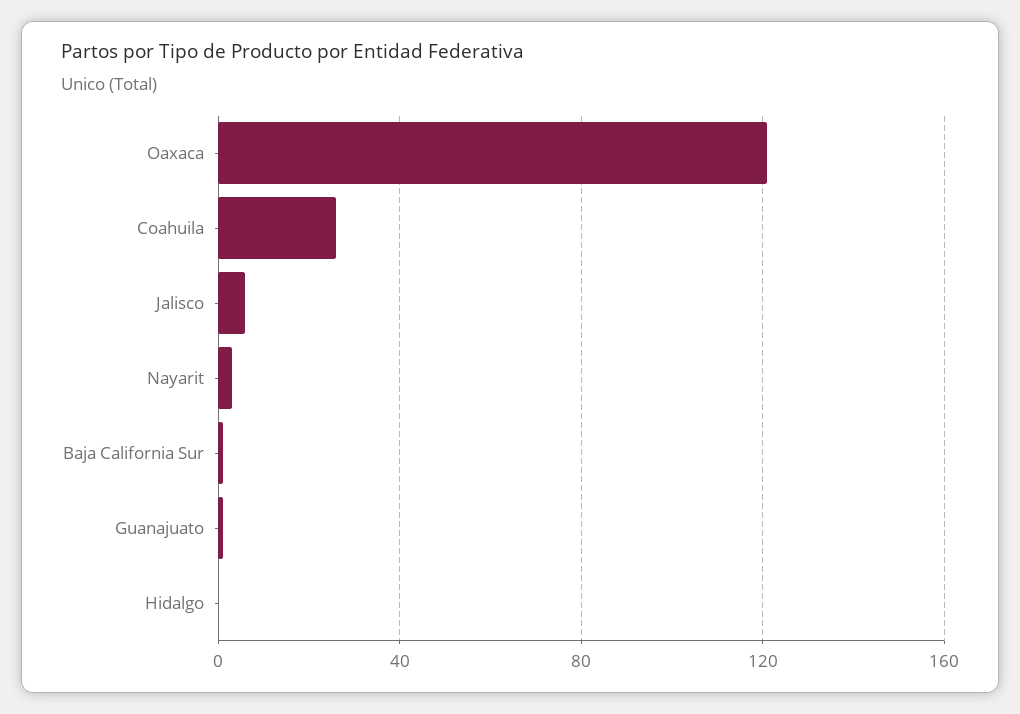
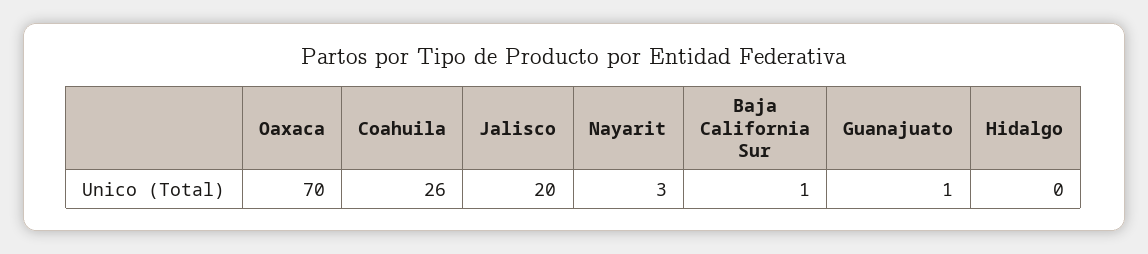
Oaxaca: 120 -> 70
Jalisco: 5 -> 20

